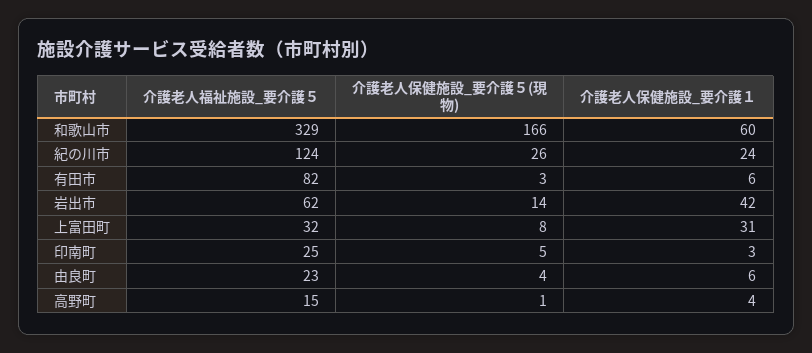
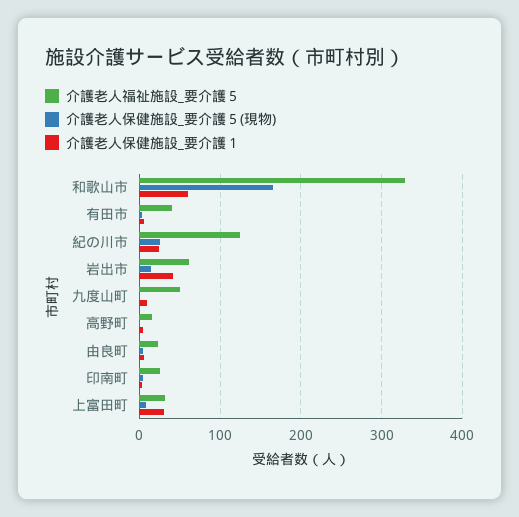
介護老人福祉施設_要介護５, 有田市: 82 -> 40
介護老人福祉施設_要介護５, 九度山町: none -> 50
介護老人保健施設_要介護５(現物), 九度山町: none -> 0
介護老人保健施設_要介護１, 九度山町: none -> 10

